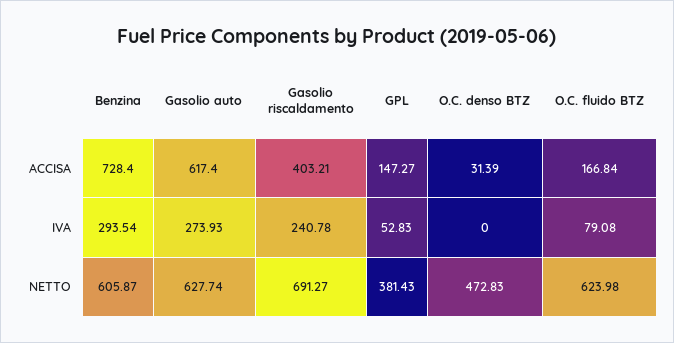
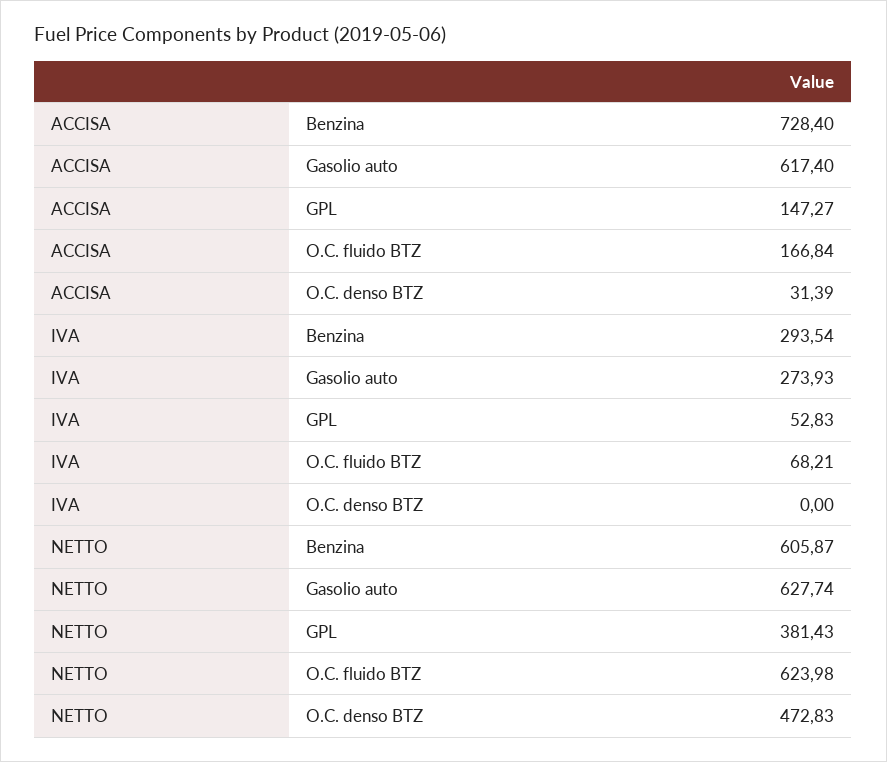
Gasolio riscaldamento, ACCISA: 403.21 -> none
Gasolio riscaldamento, IVA: 240.78 -> none
O.C. fluido BTZ, IVA: 79.08 -> 68.21
Gasolio riscaldamento, NETTO: 691.27 -> none

